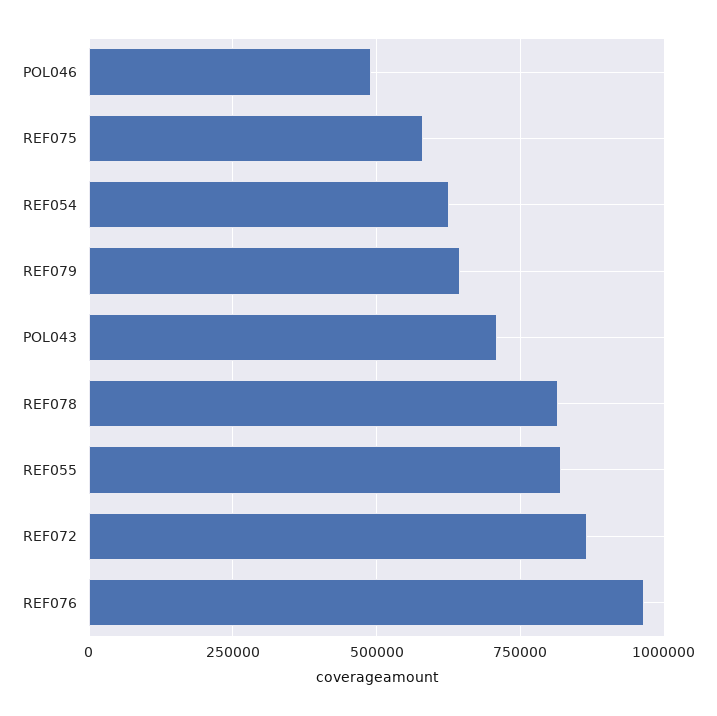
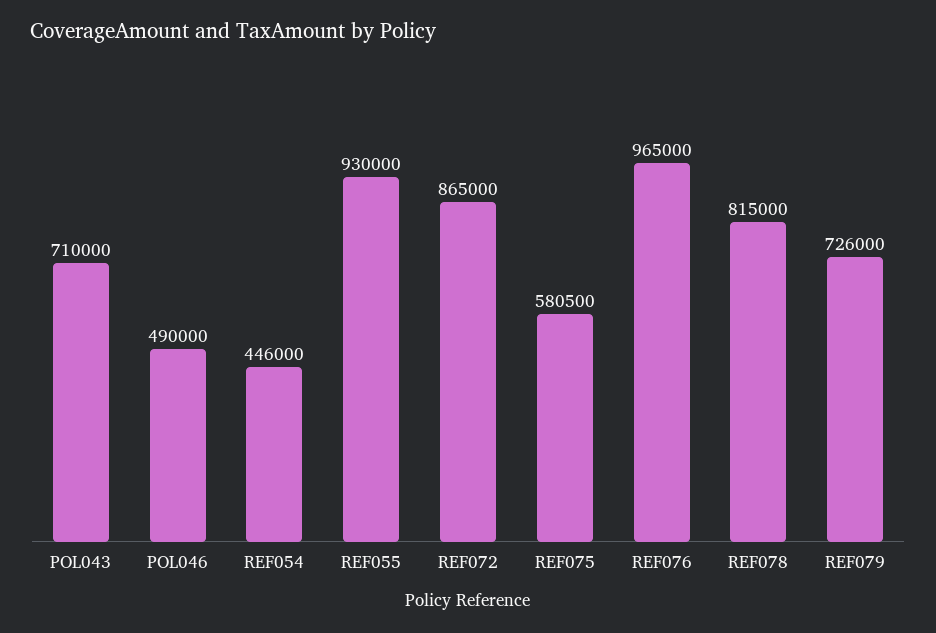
REF054: 625000 -> 446000
REF079: 650000 -> 726000
REF055: 825000 -> 930000

